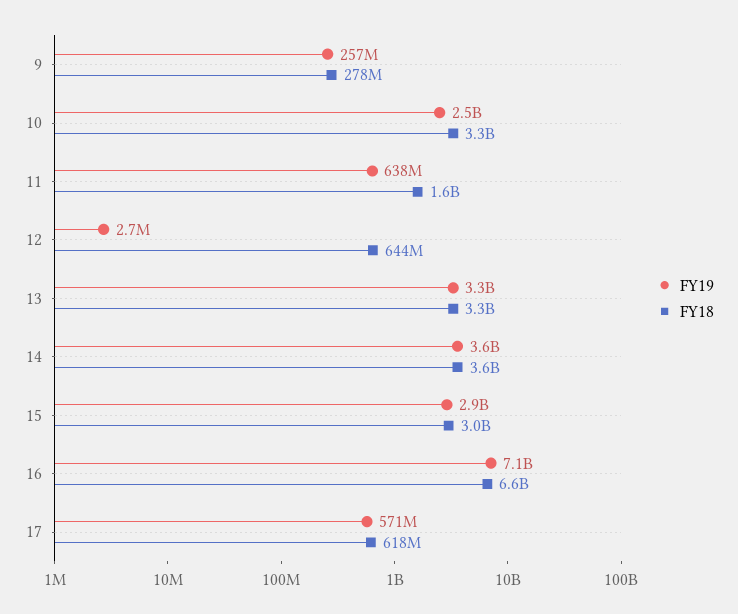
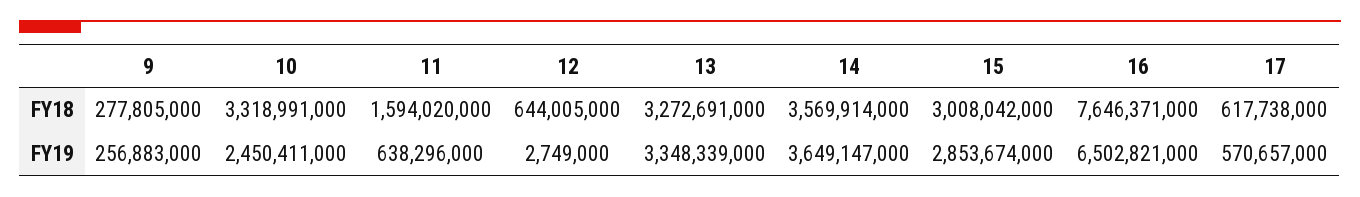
FY19, 16: 7100000000 -> 6502821000
FY18, 16: 6600000000 -> 7646371000

